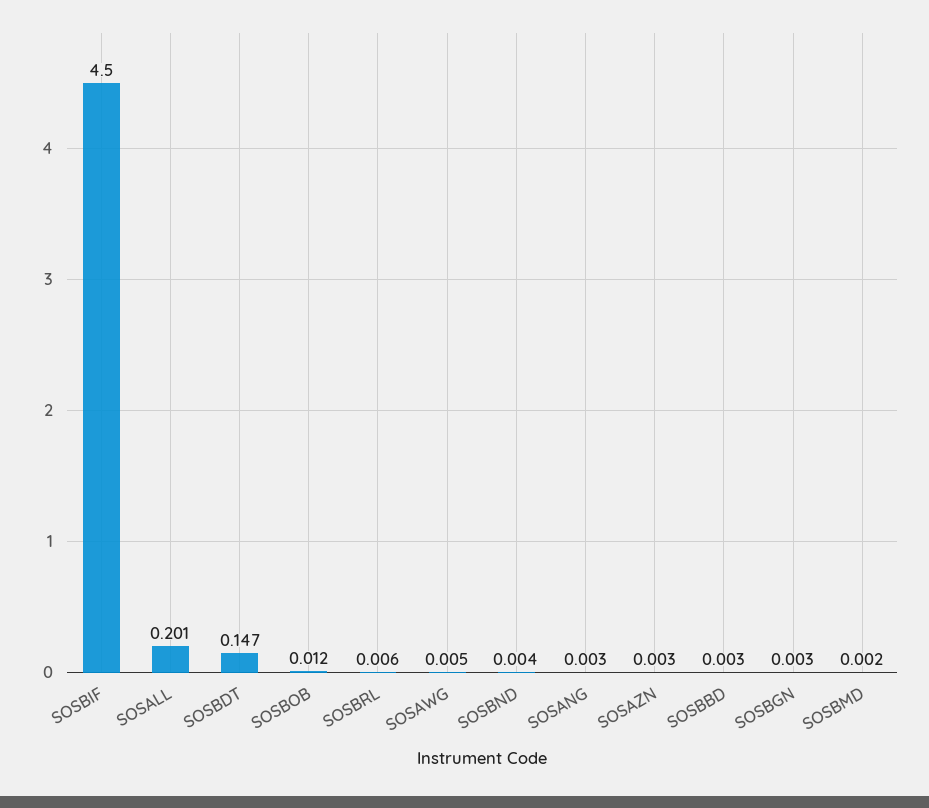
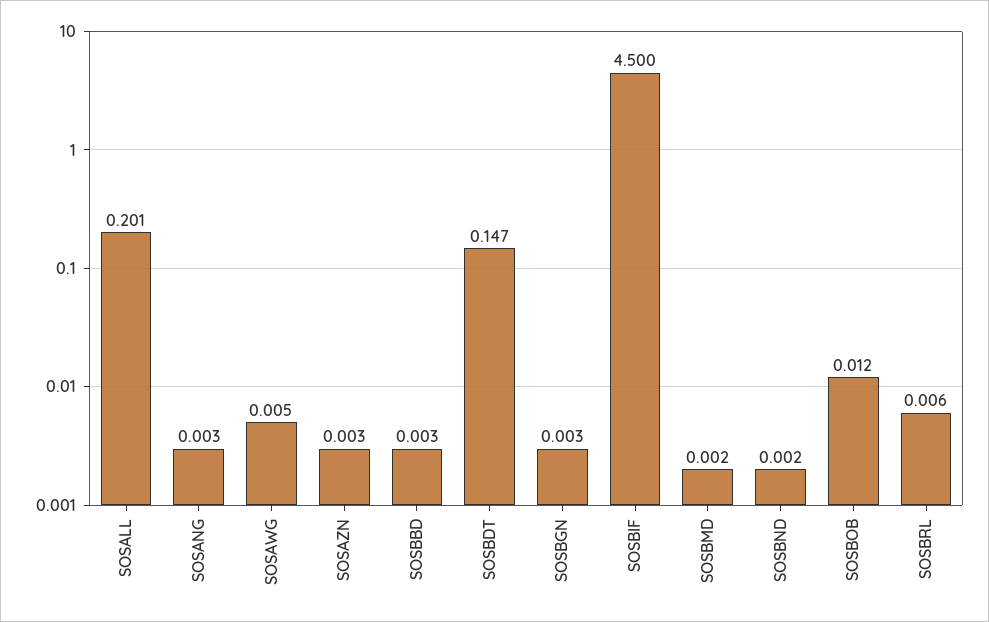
SOSBND: 0.004 -> 0.002

